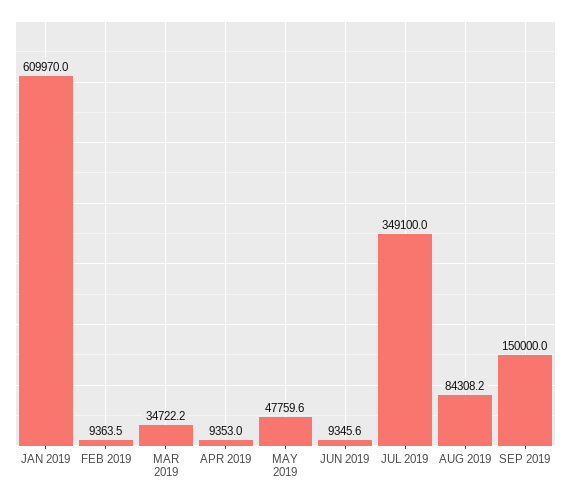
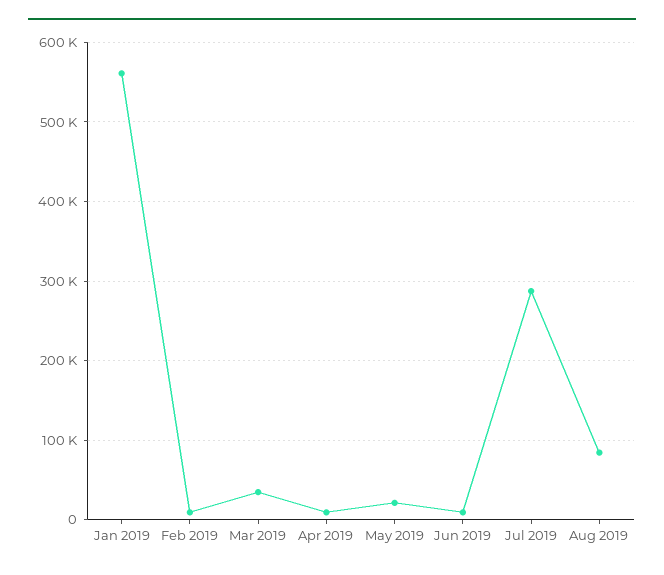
JAN 2019: 609970 -> 560000
MAY 2019: 47759.6 -> 20000
JUL 2019: 349100 -> 290000
SEP 2019: 150000 -> none

